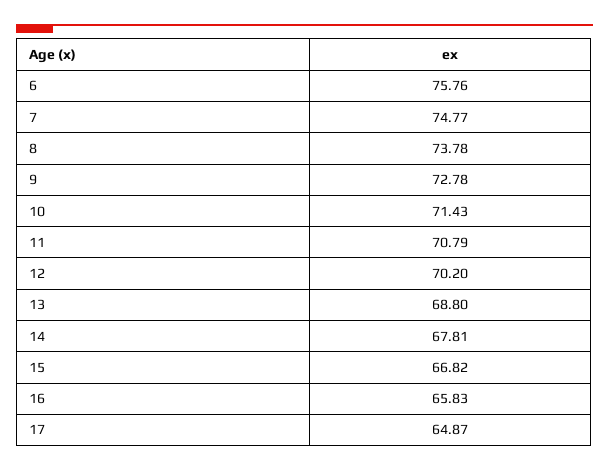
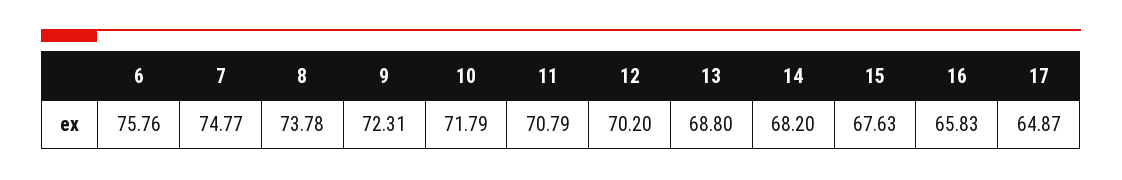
9: 72.78 -> 72.31
10: 71.43 -> 71.79
14: 67.81 -> 68.2
15: 66.82 -> 67.63

